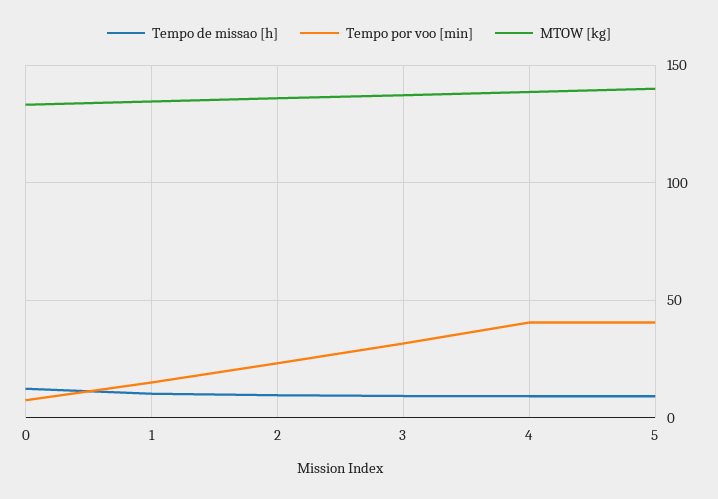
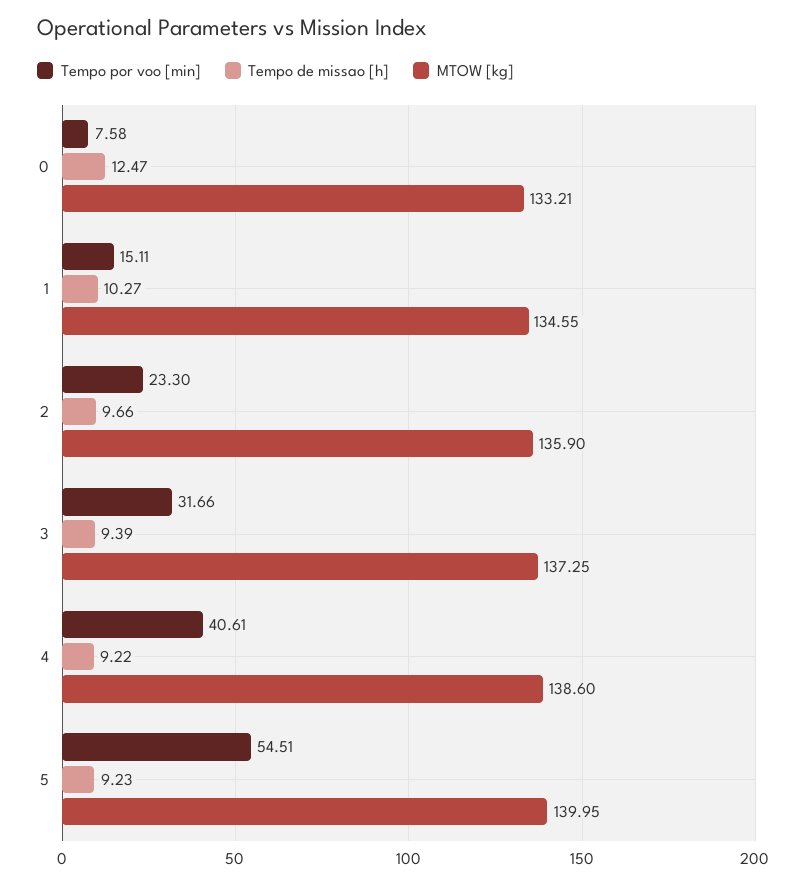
Tempo por voo [min], 5: 40 -> 54.51

